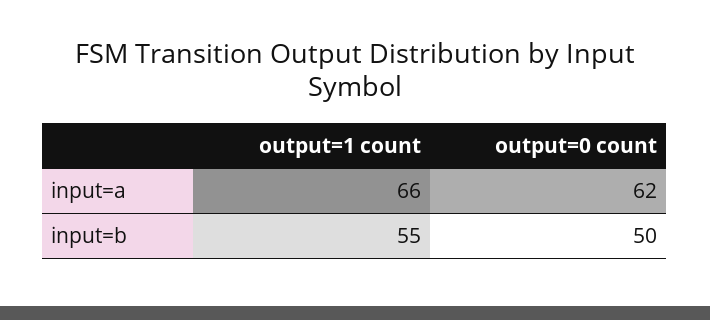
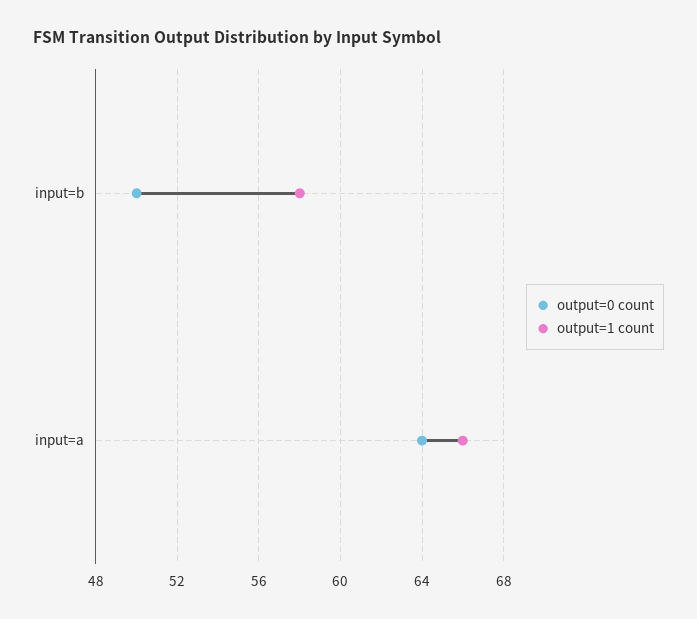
output=0 count, input=a: 62 -> 64
output=1 count, input=b: 55 -> 58

